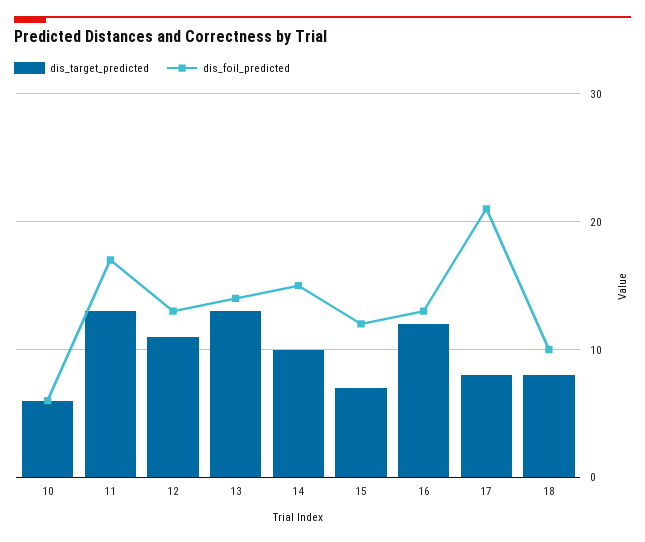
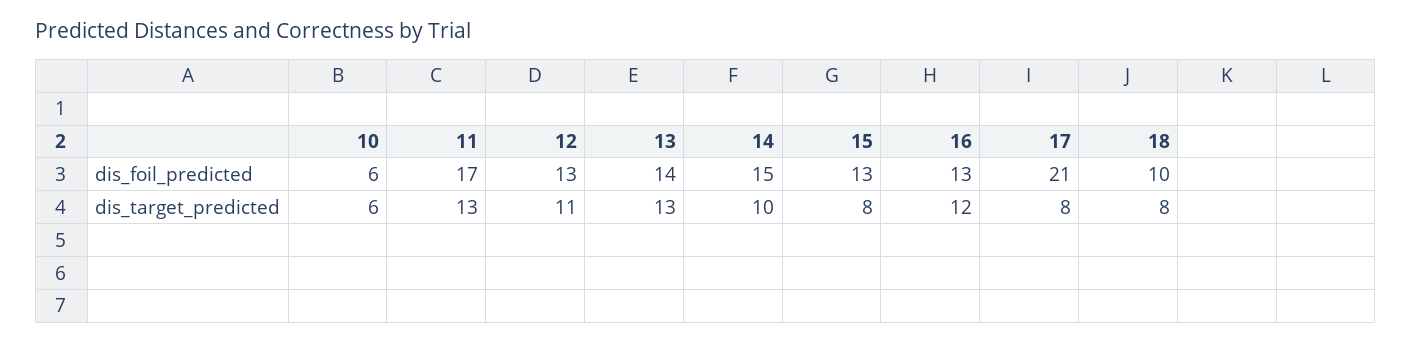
dis_target_predicted, 15: 7 -> 8
dis_foil_predicted, 15: 12 -> 13

